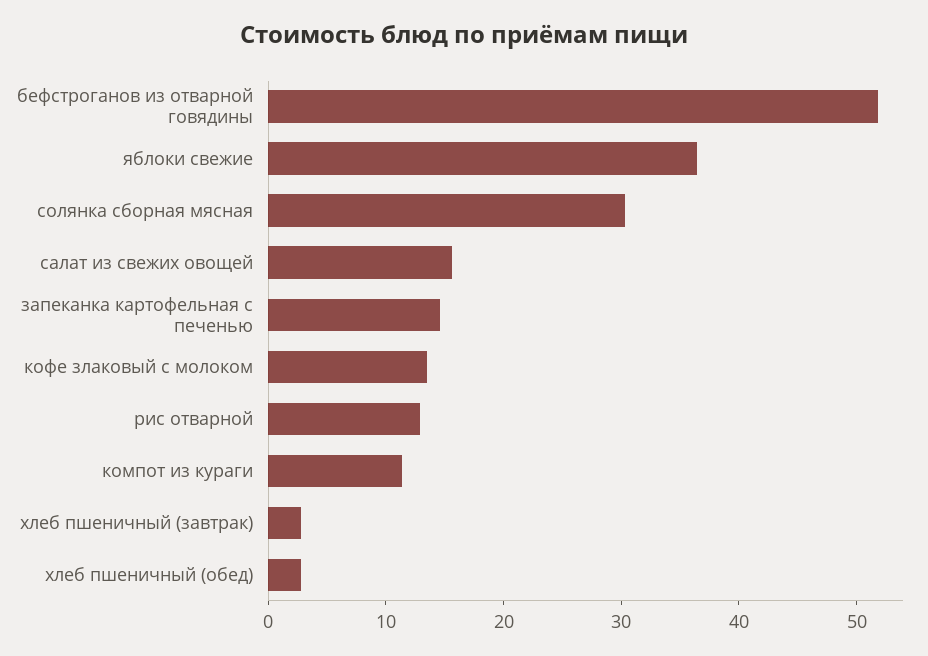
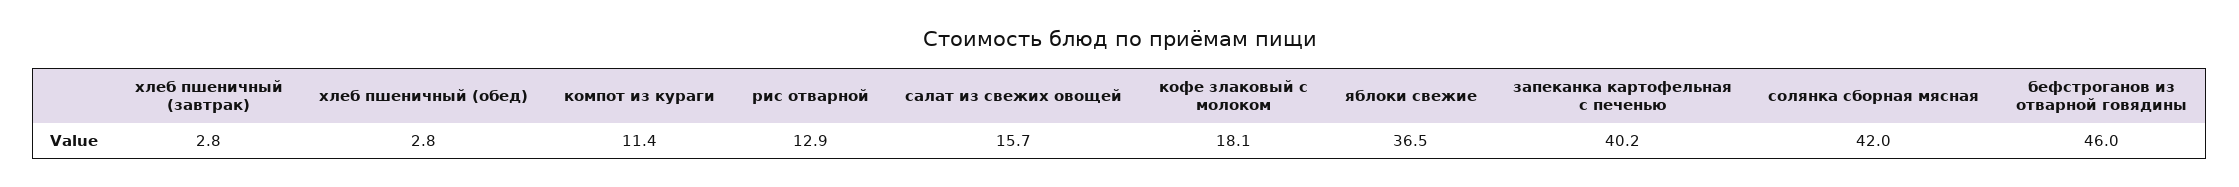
бефстроганов из отварной говядины: 52 -> 46
солянка сборная мясная: 30 -> 42
запеканка картофельная с печенью: 14 -> 40.2
кофе злаковый с молоком: 14 -> 18.1

